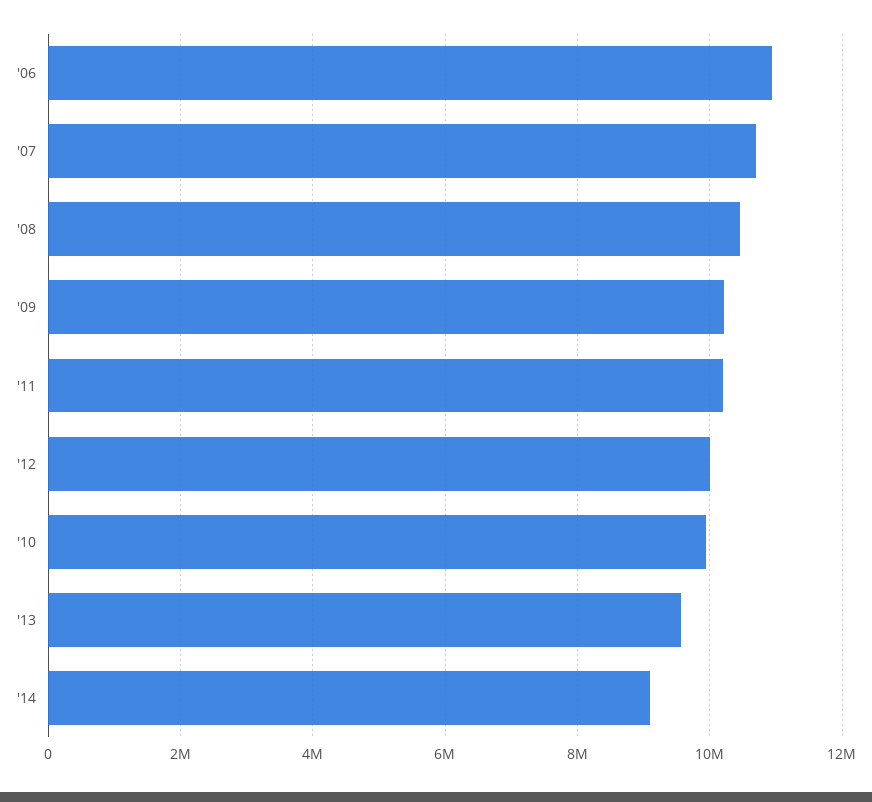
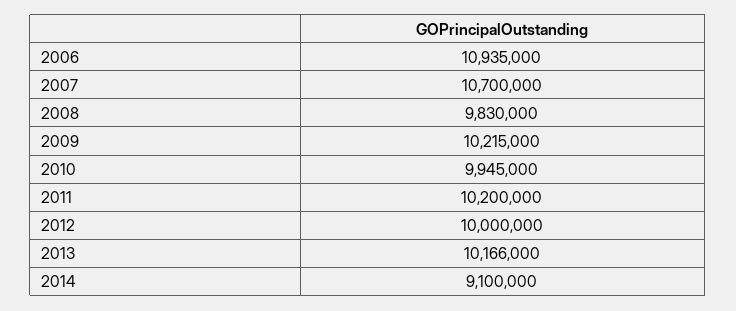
'08: 10400000 -> 9830000
'13: 9600000 -> 10166000

